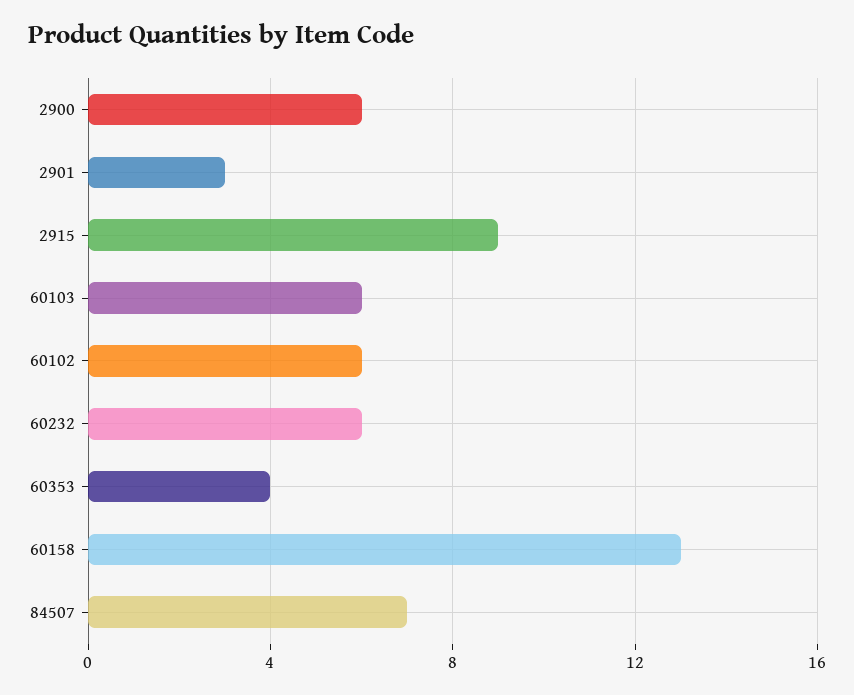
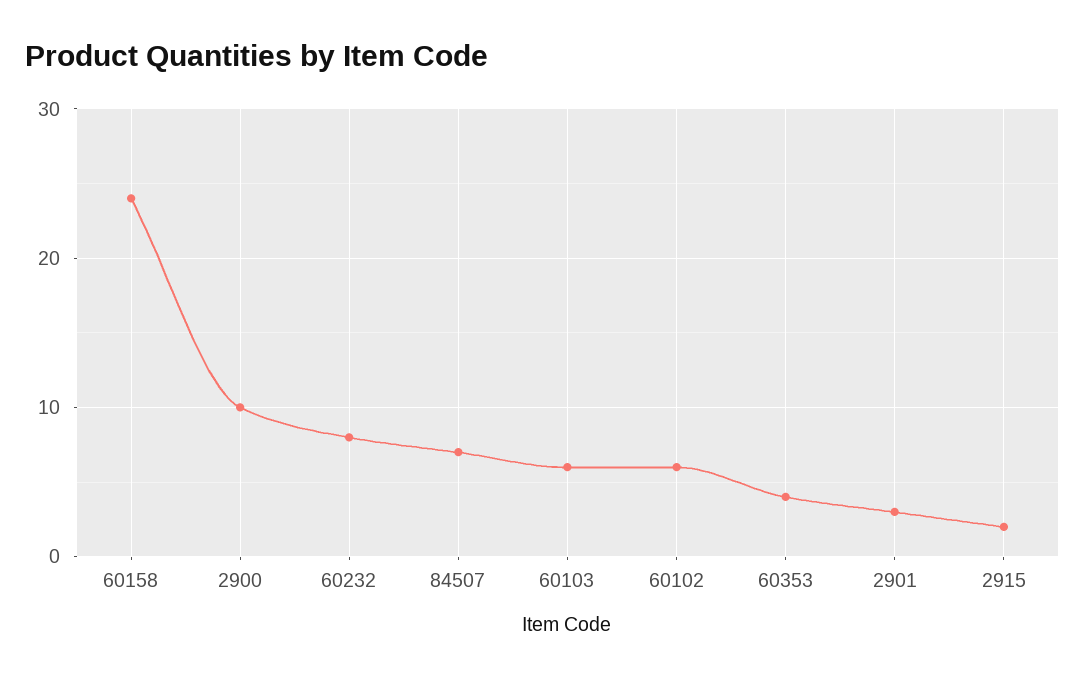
2900: 6 -> 10
2915: 9 -> 2
60232: 6 -> 8
60158: 13 -> 24

